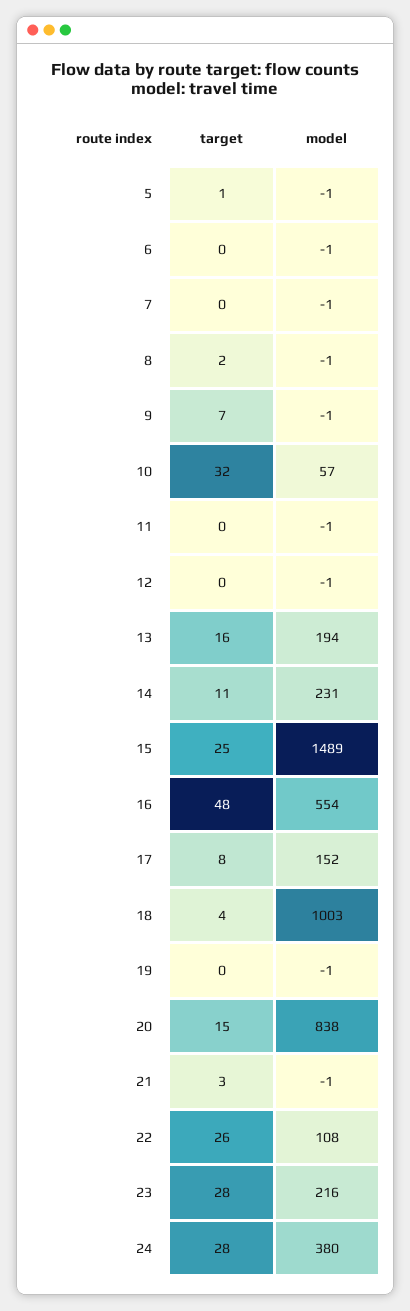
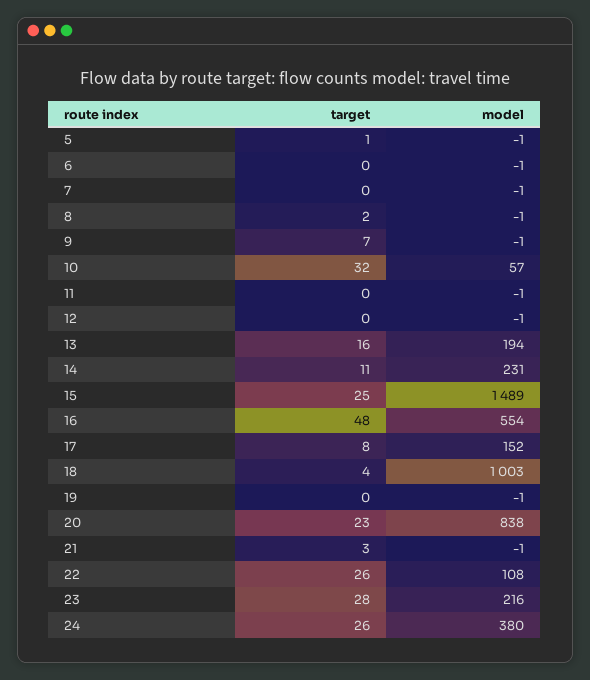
target, 20: 15 -> 23
target, 24: 28 -> 26

